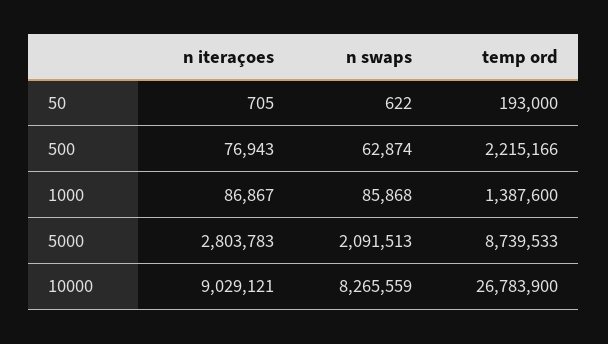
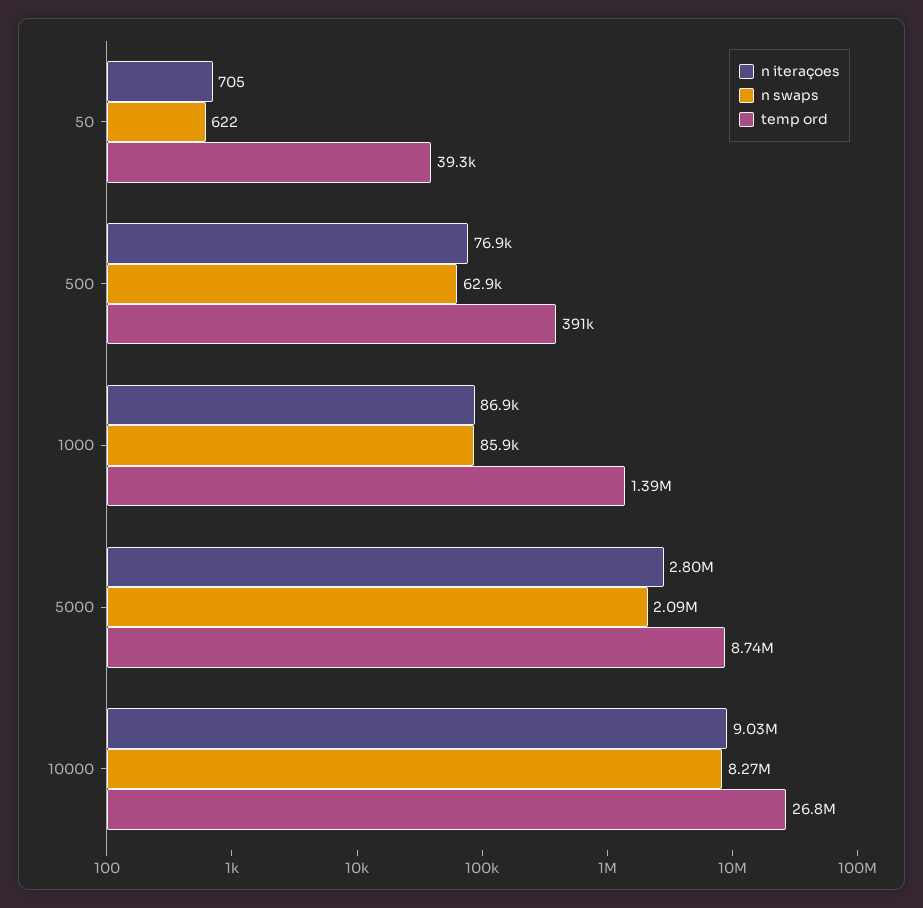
temp ord, 50: 193000 -> 39300
temp ord, 500: 2215166 -> 391000

